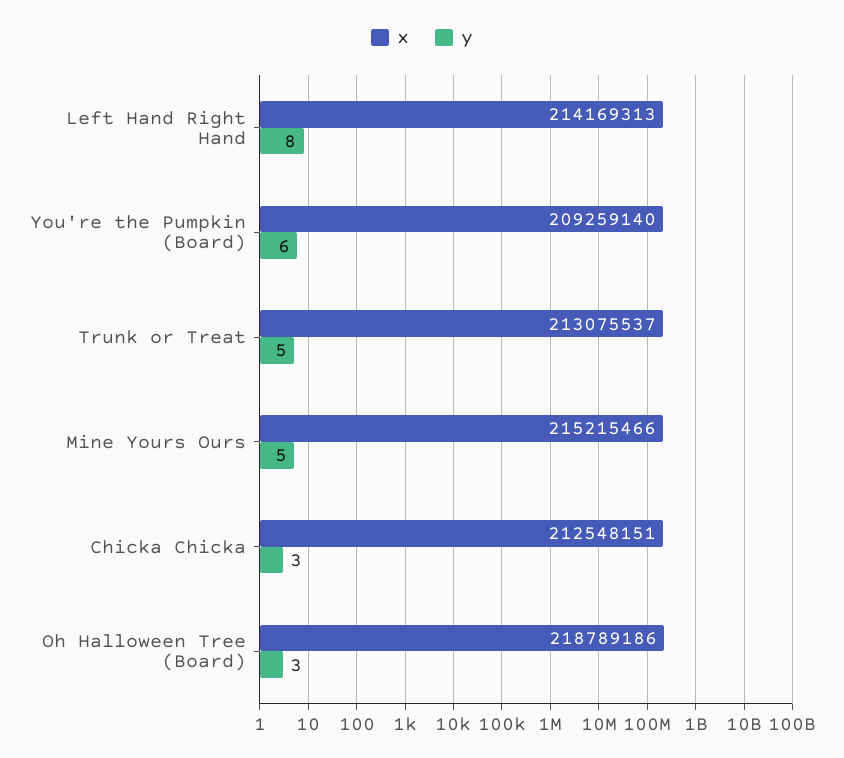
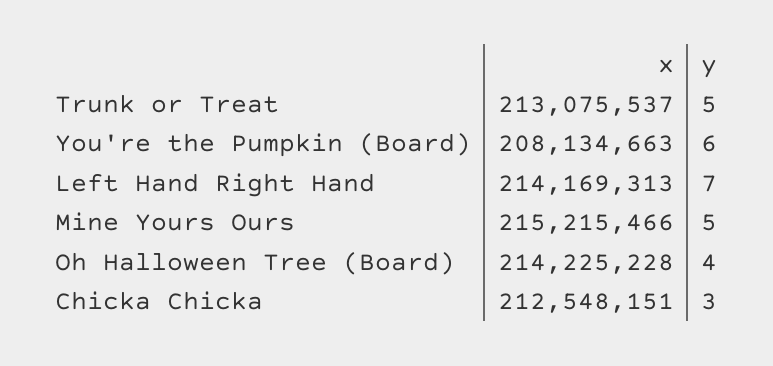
y, Left Hand Right Hand: 8 -> 7
x, You're the Pumpkin (Board): 209259140 -> 208134663
x, Oh Halloween Tree (Board): 218789186 -> 214225228
y, Oh Halloween Tree (Board): 3 -> 4

